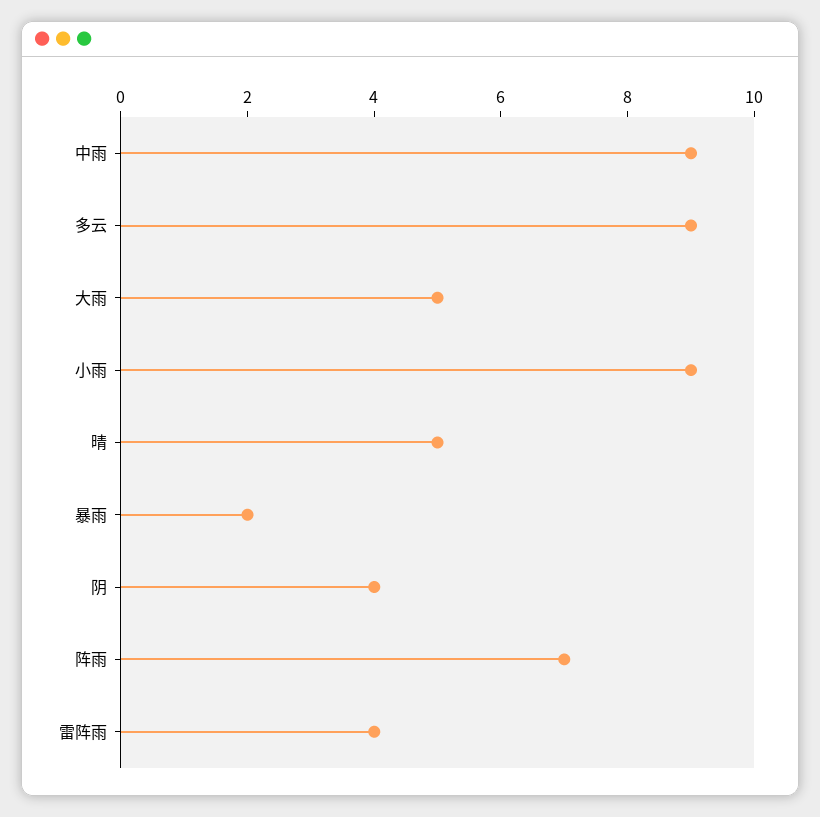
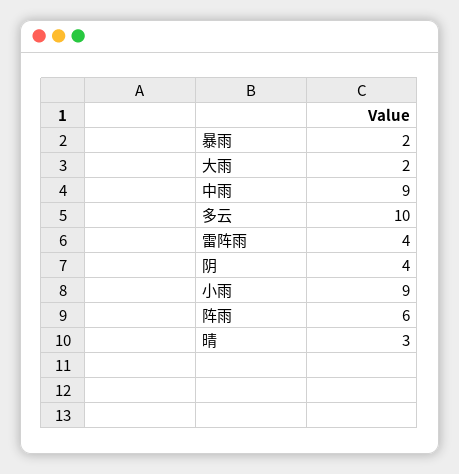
多云: 9 -> 10
大雨: 5 -> 2
晴: 5 -> 3
阵雨: 7 -> 6

